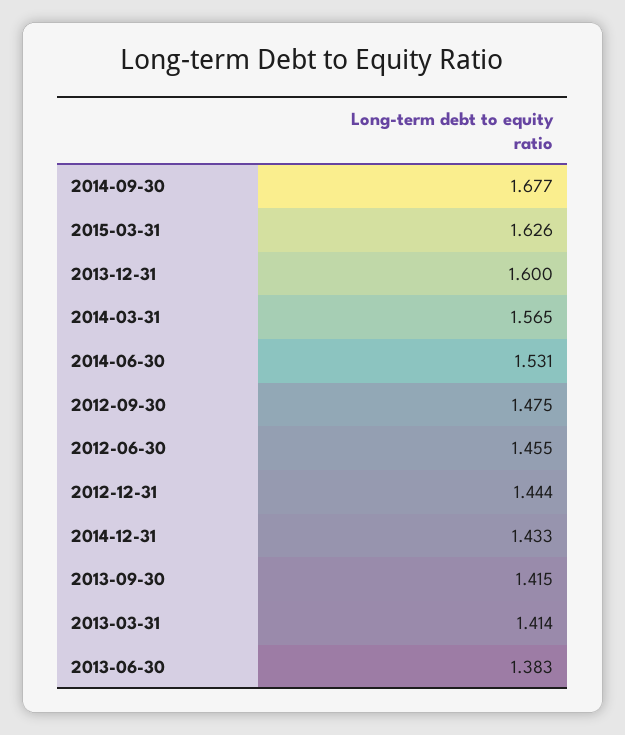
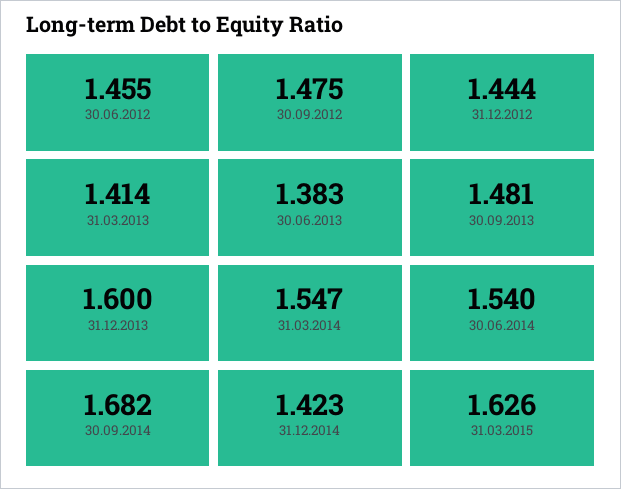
2014-09-30: 1.677 -> 1.682
2014-03-31: 1.565 -> 1.547
2014-06-30: 1.531 -> 1.54
2014-12-31: 1.433 -> 1.423
2013-09-30: 1.415 -> 1.481

